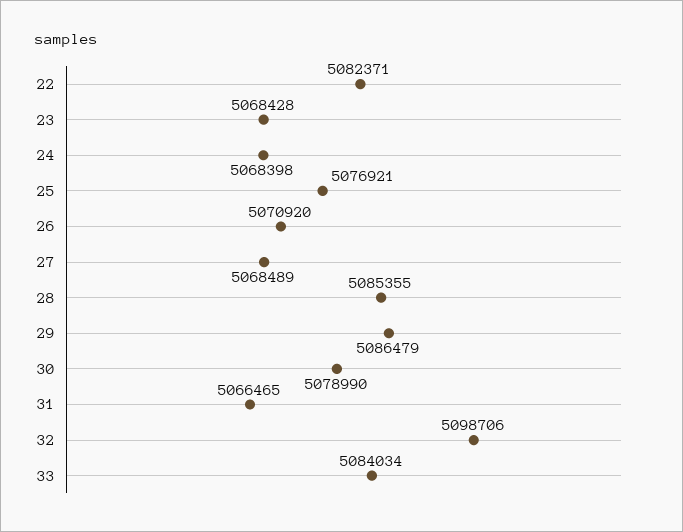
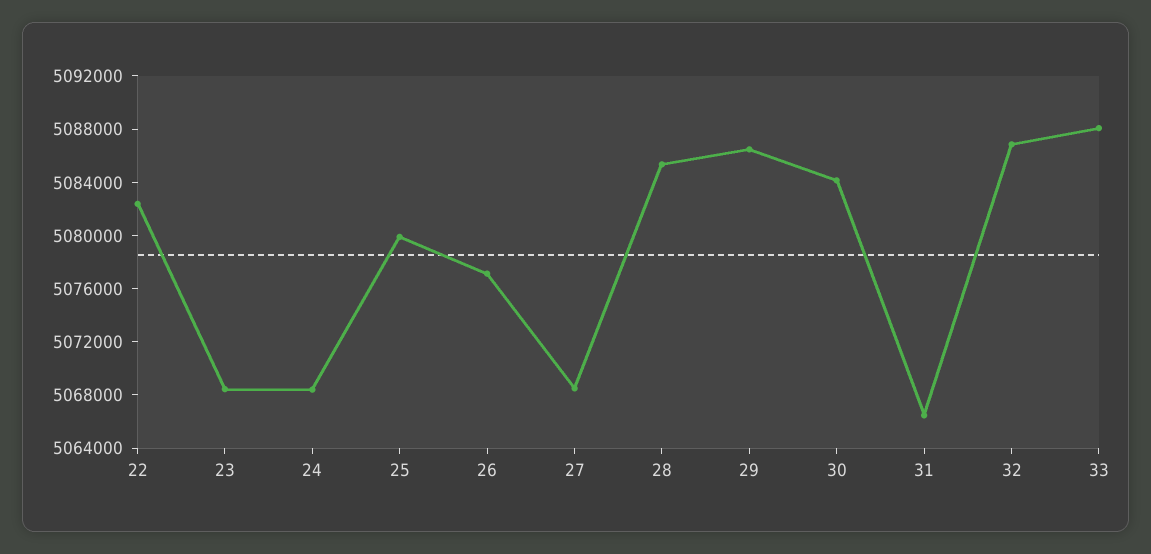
25: 5076921 -> 5080000
26: 5070920 -> 5077000
30: 5078990 -> 5084000
32: 5098706 -> 5087000
33: 5084034 -> 5088000

